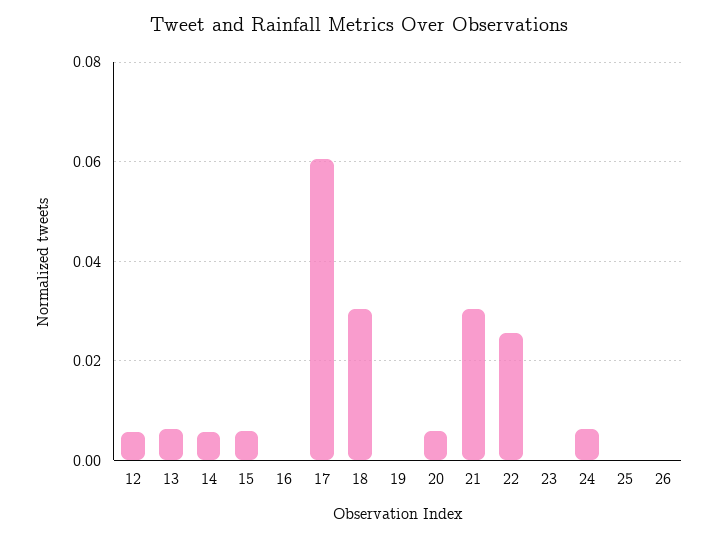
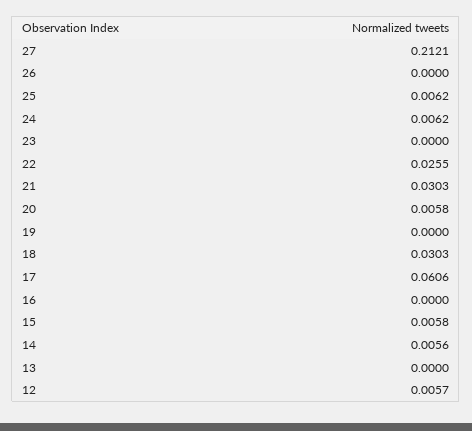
13: 0.006 -> 0
25: 0 -> 0.0062
27: none -> 0.2121

